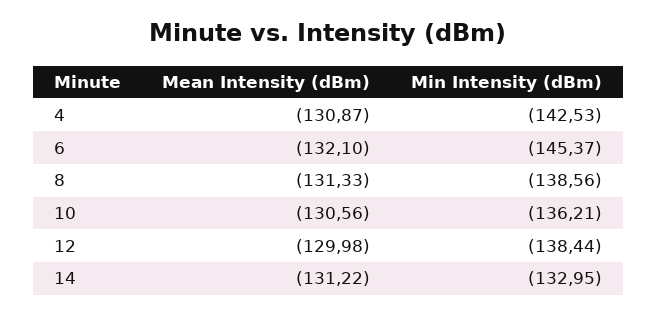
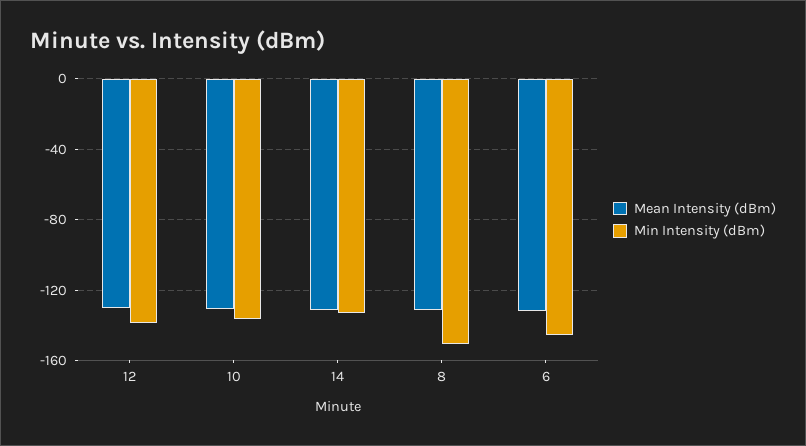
Mean Intensity (dBm), 4: -130.87 -> none
Min Intensity (dBm), 4: -142.53 -> none
Min Intensity (dBm), 8: -138.56 -> -150

